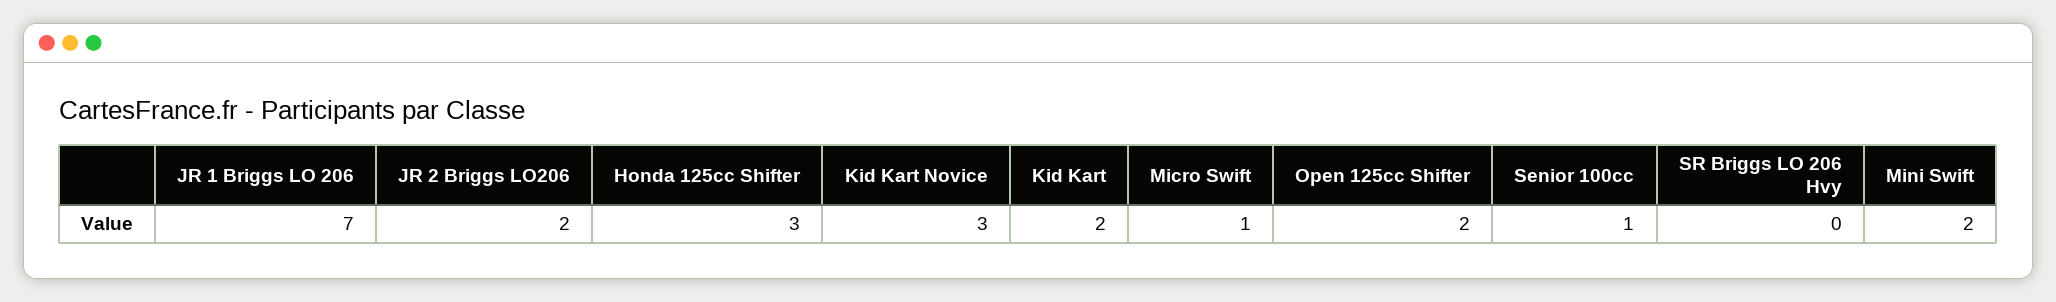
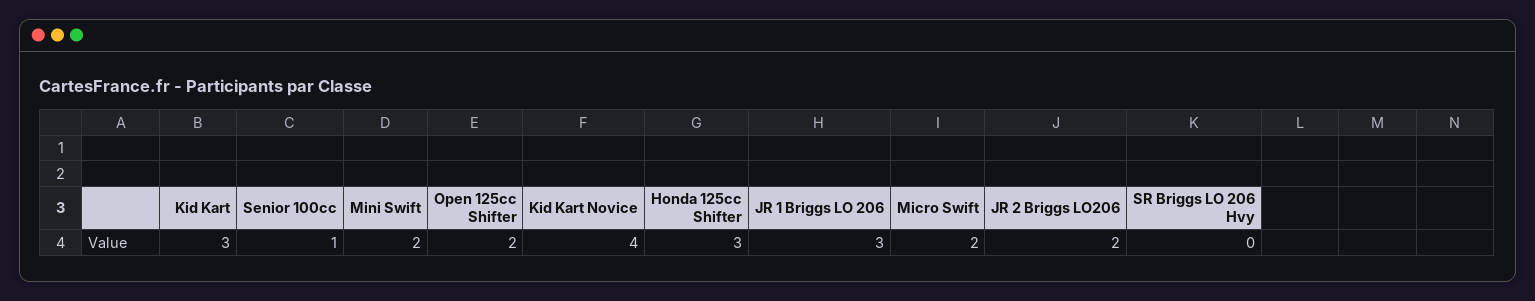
JR 1 Briggs LO 206: 7 -> 3
Kid Kart Novice: 3 -> 4
Kid Kart: 2 -> 3
Micro Swift: 1 -> 2

